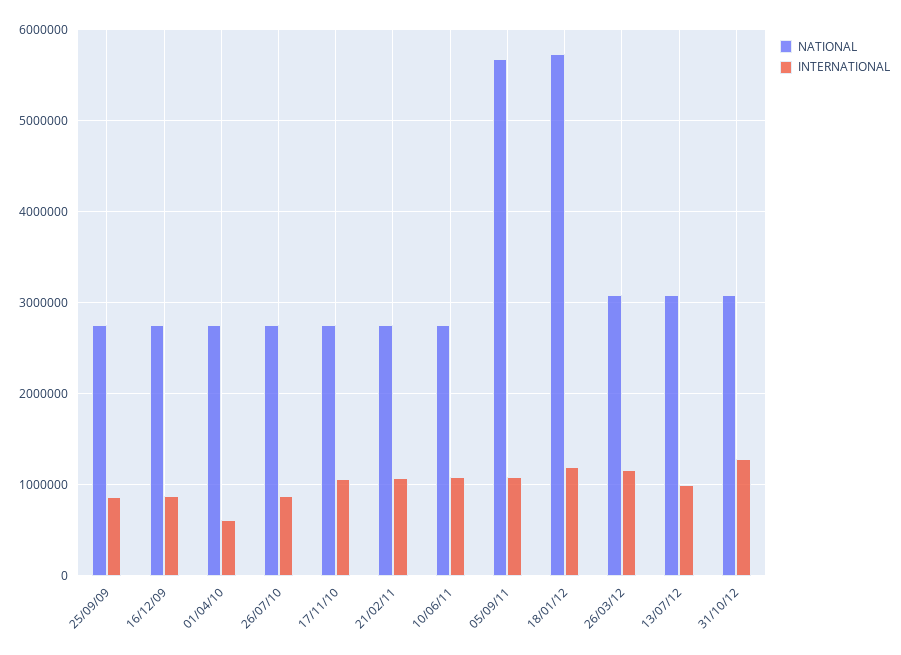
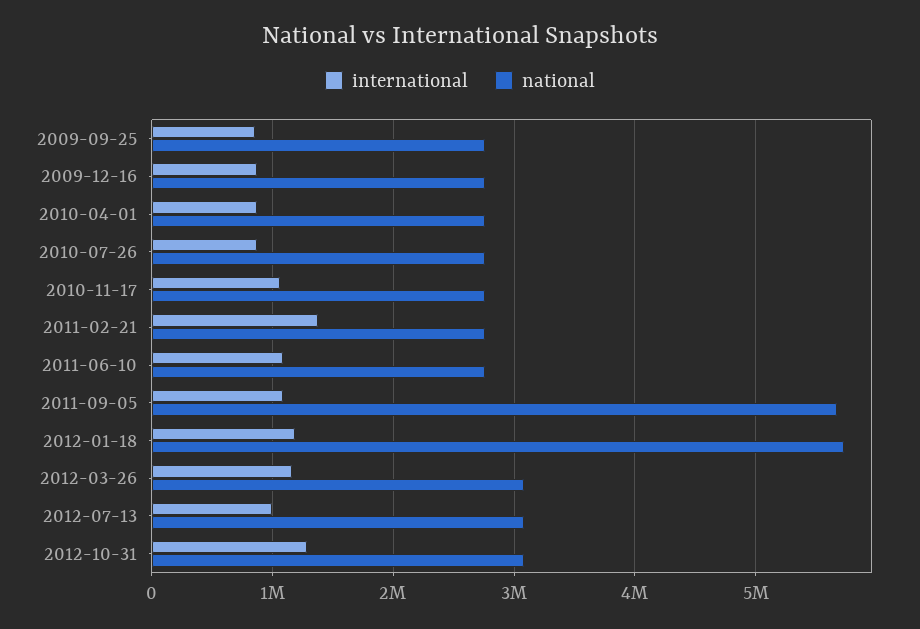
INTERNATIONAL, 01/04/10: 600000 -> 900000
INTERNATIONAL, 21/02/11: 1100000 -> 1400000

